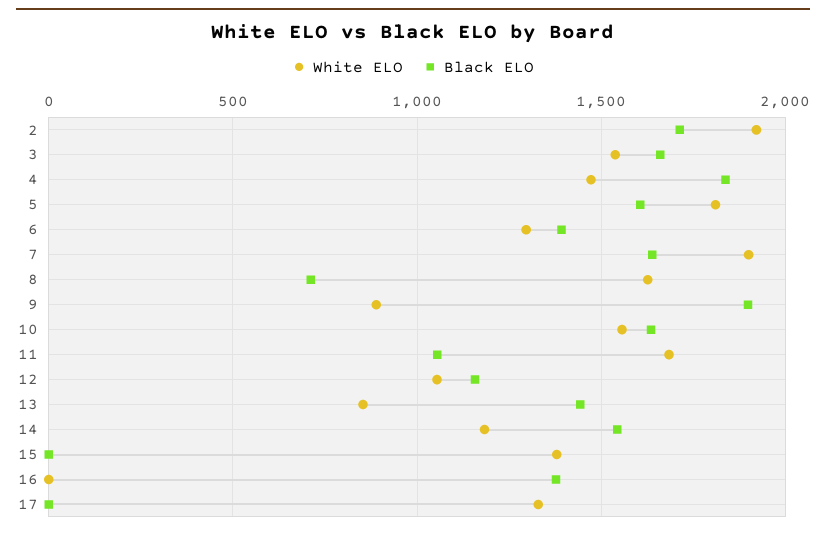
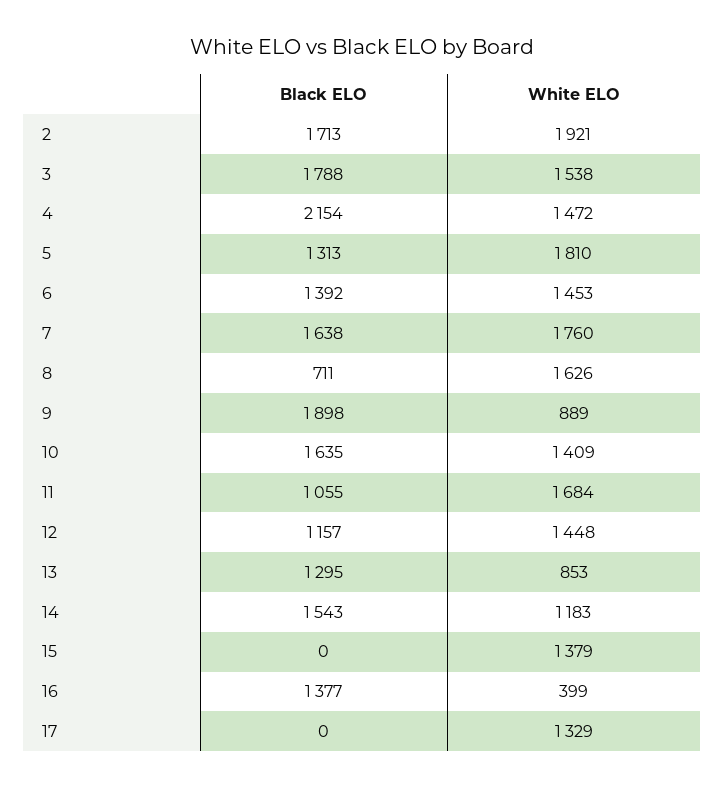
Black ELO, 3: 1650 -> 1788
Black ELO, 4: 1850 -> 2154
Black ELO, 5: 1600 -> 1313
White ELO, 6: 1300 -> 1453
White ELO, 7: 1900 -> 1760
White ELO, 10: 1550 -> 1409
White ELO, 12: 1050 -> 1448
Black ELO, 13: 1450 -> 1295
White ELO, 16: 0 -> 399

